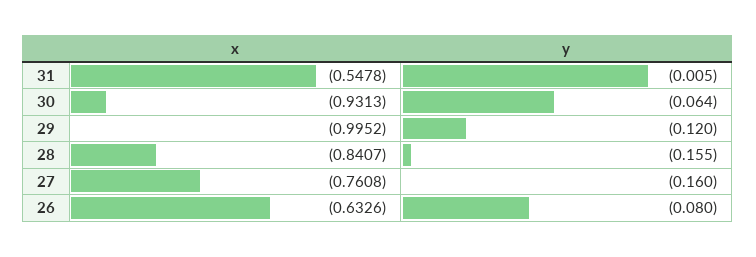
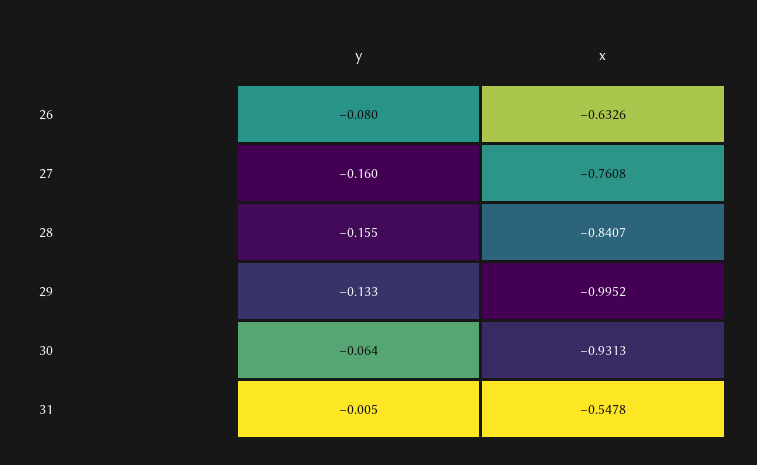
y, 29: -0.12 -> -0.133

